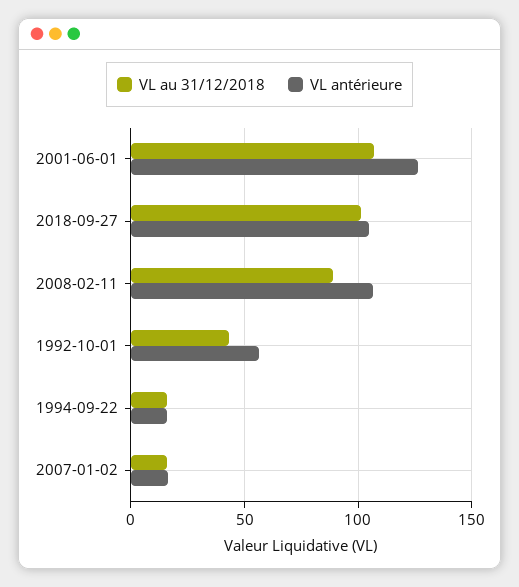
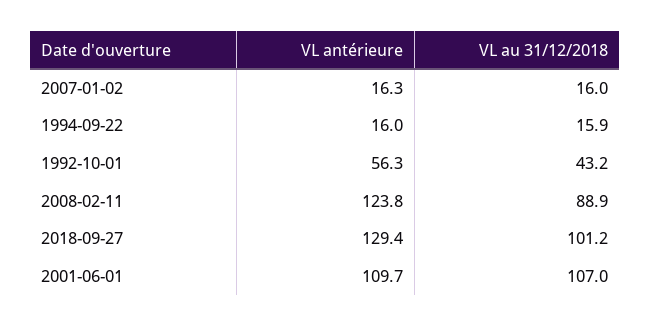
VL antérieure, 2001-06-01: 125 -> 109.7
VL antérieure, 2018-09-27: 105 -> 129.4
VL antérieure, 2008-02-11: 105 -> 123.8

